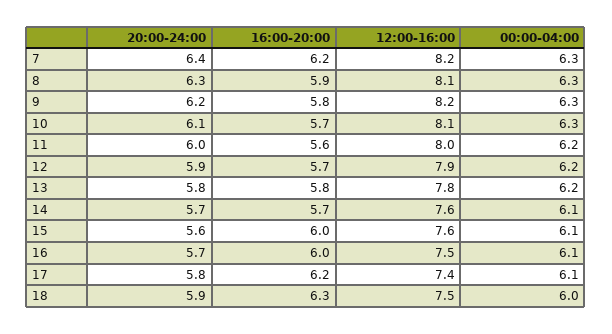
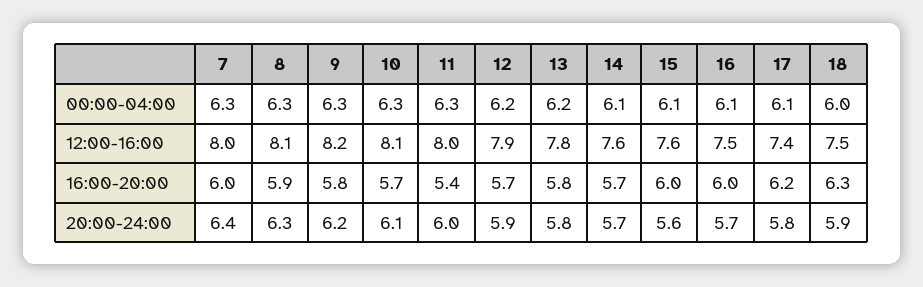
16:00-20:00, 7: 6.2 -> 6
12:00-16:00, 7: 8.2 -> 8
16:00-20:00, 11: 5.6 -> 5.4
00:00-04:00, 11: 6.2 -> 6.3

